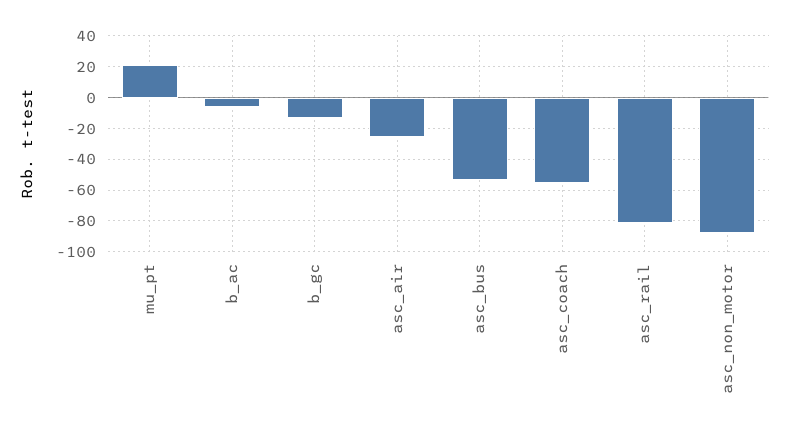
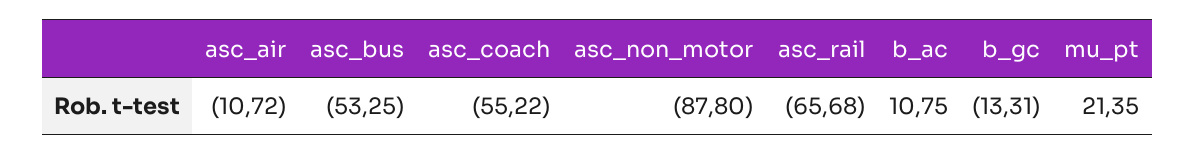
b_ac: -5 -> 10.75
asc_air: -25 -> -10.72
asc_rail: -80 -> -65.68

